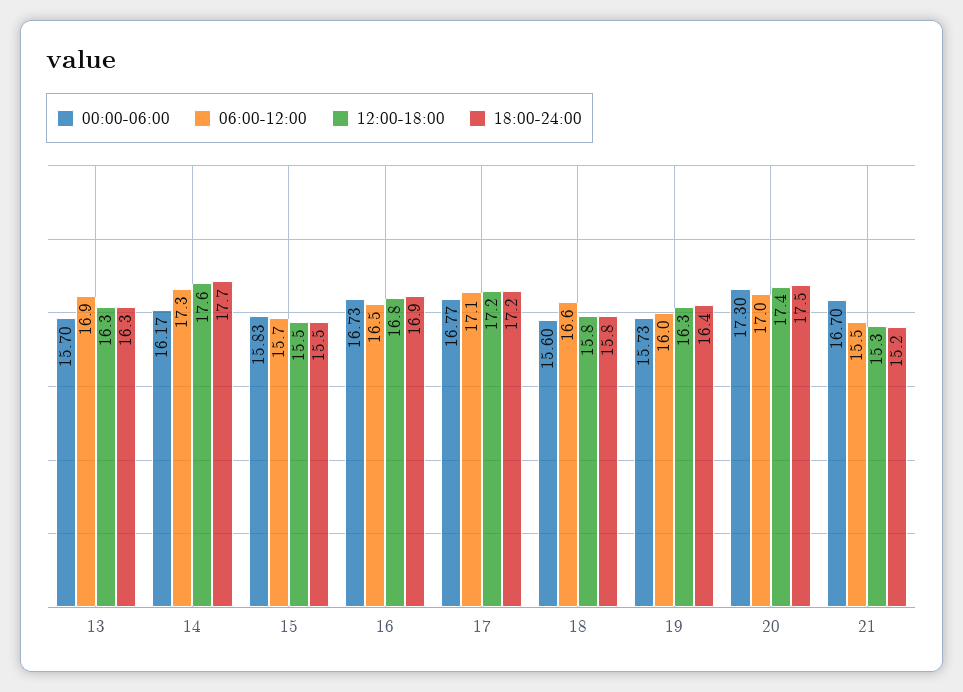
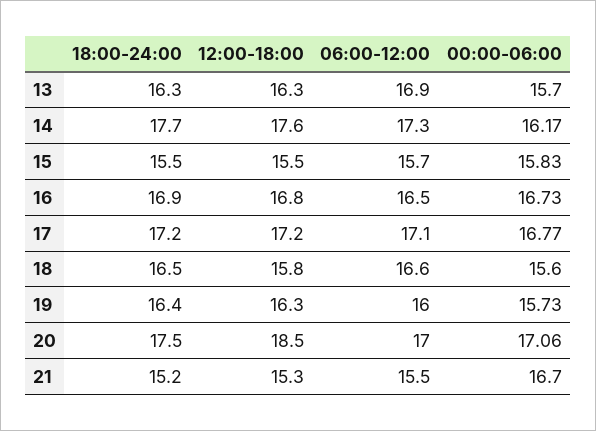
18:00-24:00, 18: 15.8 -> 16.5
00:00-06:00, 20: 17.3 -> 17.06
12:00-18:00, 20: 17.4 -> 18.5

